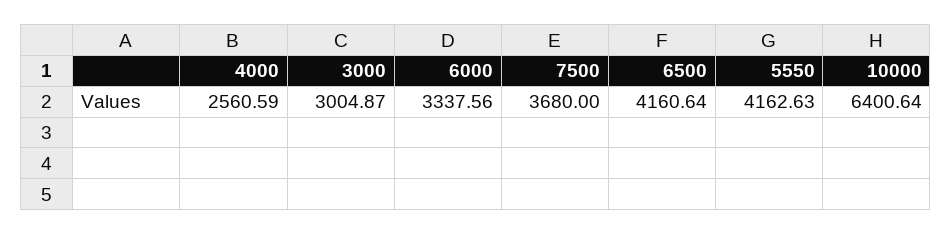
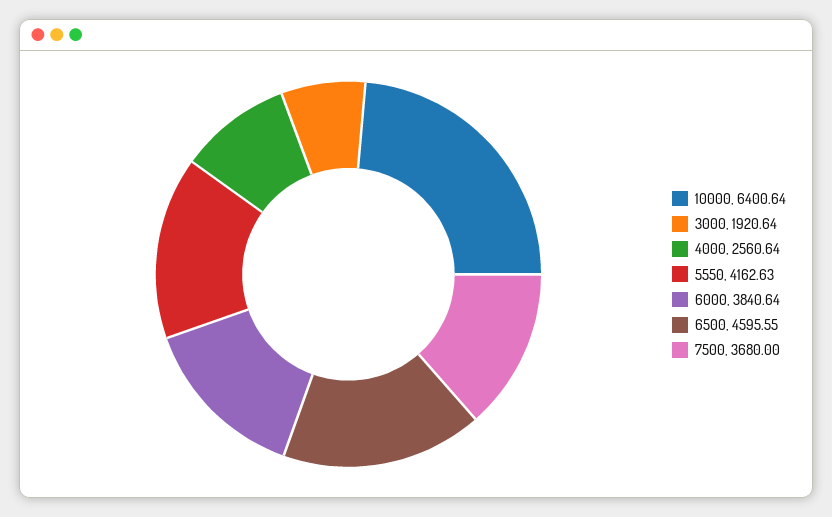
4000: 2560.59 -> 2560.64
3000: 3004.87 -> 1920.64
6000: 3337.56 -> 3840.64
6500: 4160.64 -> 4595.55

